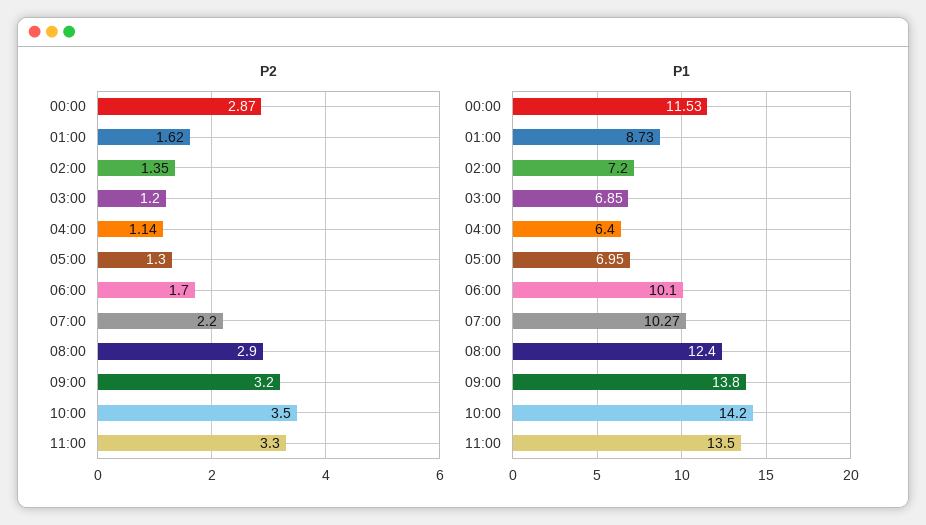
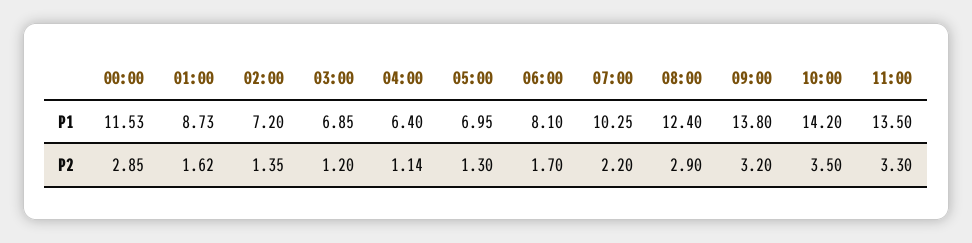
P2, 00:00: 2.87 -> 2.85
P1, 06:00: 10.1 -> 8.1
P1, 07:00: 10.27 -> 10.25

